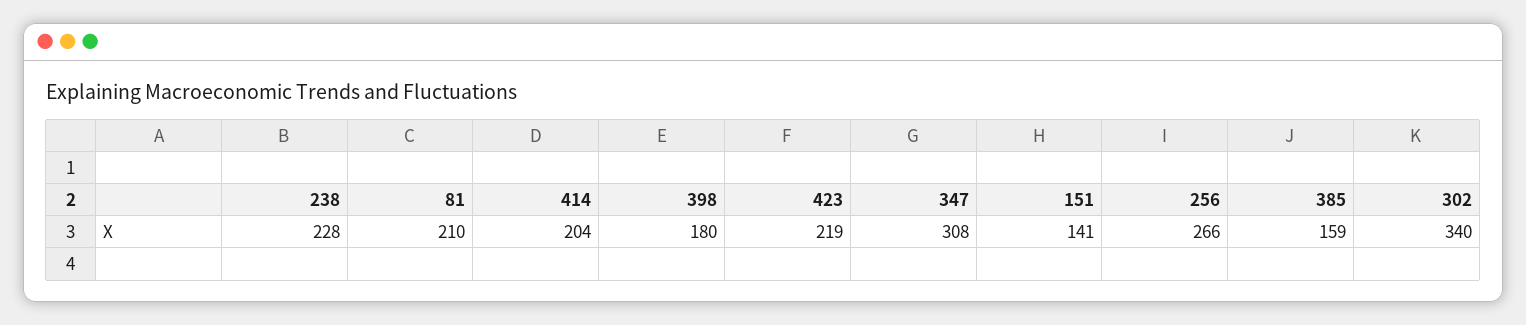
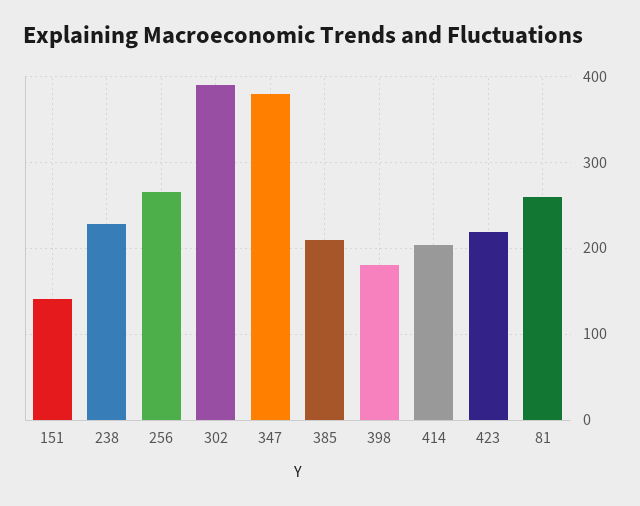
81: 210 -> 260
347: 308 -> 380
385: 159 -> 210
302: 340 -> 390

